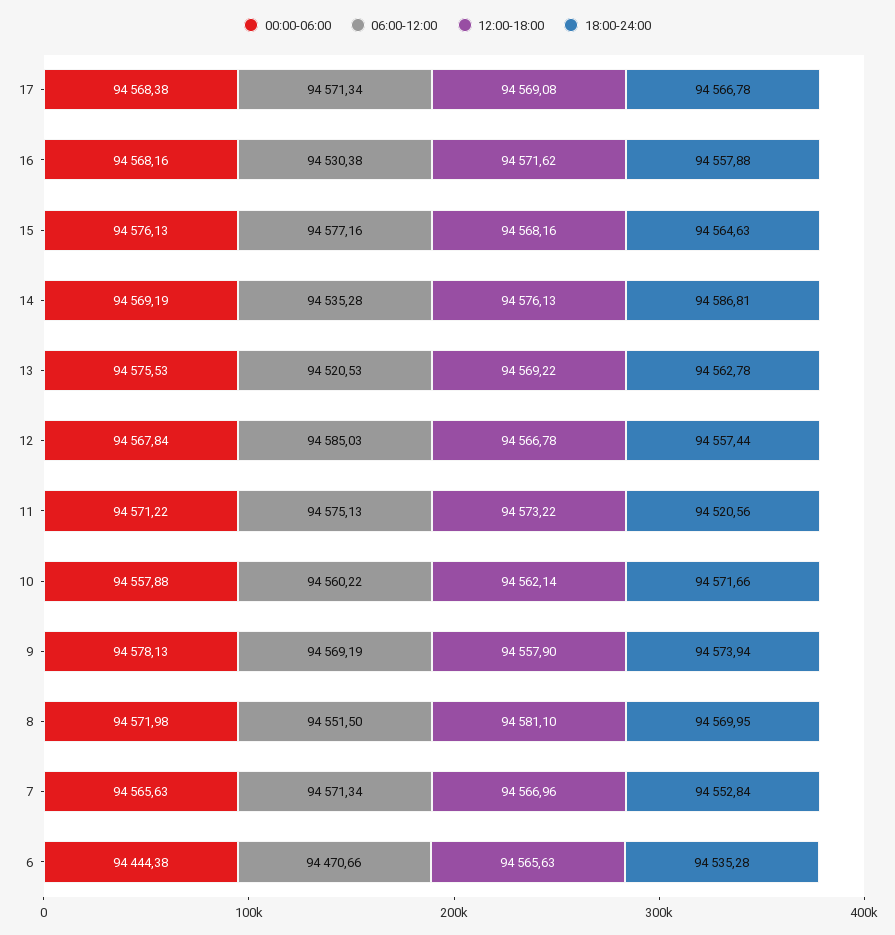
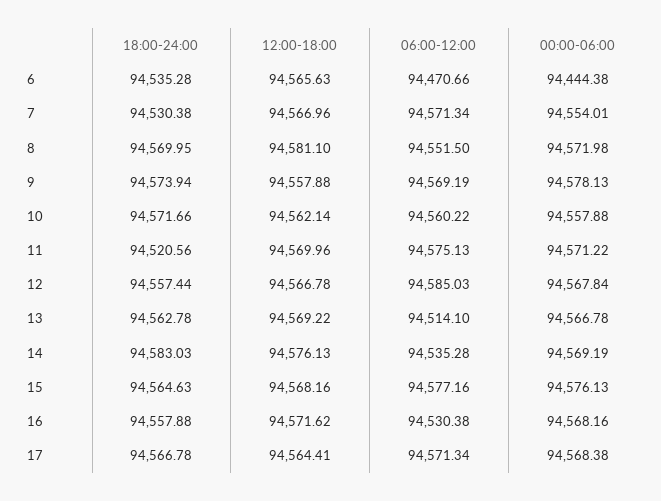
12:00-18:00, 17: 94569.08 -> 94564.41
18:00-24:00, 14: 94586.81 -> 94583.03
00:00-06:00, 13: 94575.53 -> 94566.78
06:00-12:00, 13: 94520.53 -> 94514.1
12:00-18:00, 11: 94573.22 -> 94569.96
12:00-18:00, 9: 94557.9 -> 94557.88
00:00-06:00, 7: 94565.63 -> 94554.01
18:00-24:00, 7: 94552.84 -> 94530.38

